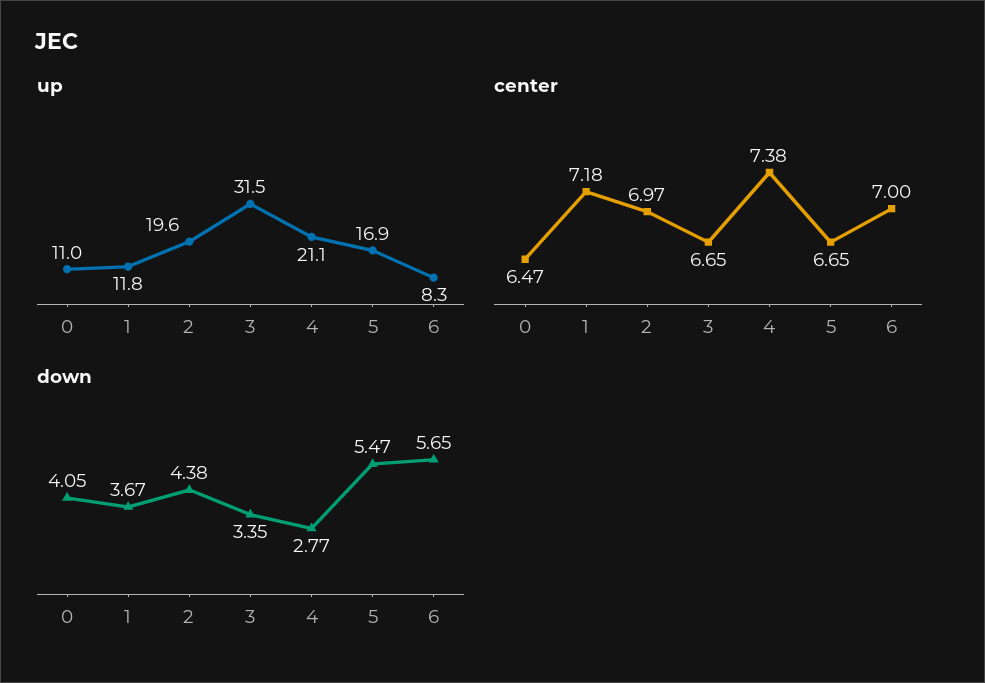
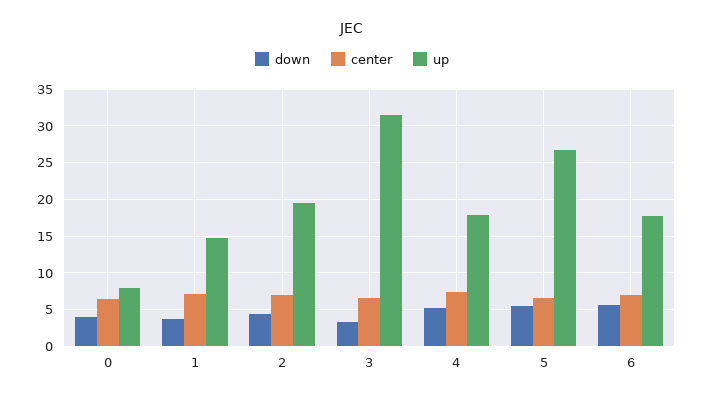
up, 0: 11 -> 8
up, 1: 11.8 -> 15
up, 4: 21.1 -> 18
up, 5: 16.9 -> 27
up, 6: 8.3 -> 18
down, 4: 2.77 -> 5

